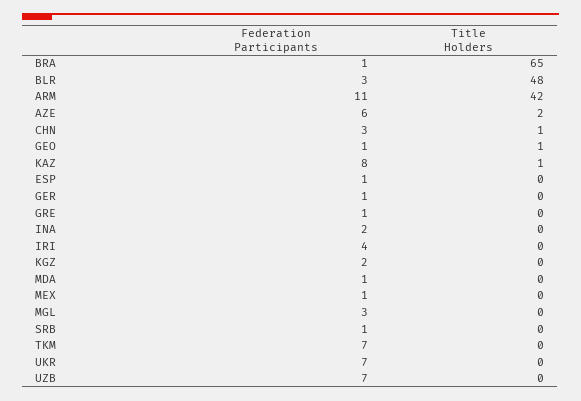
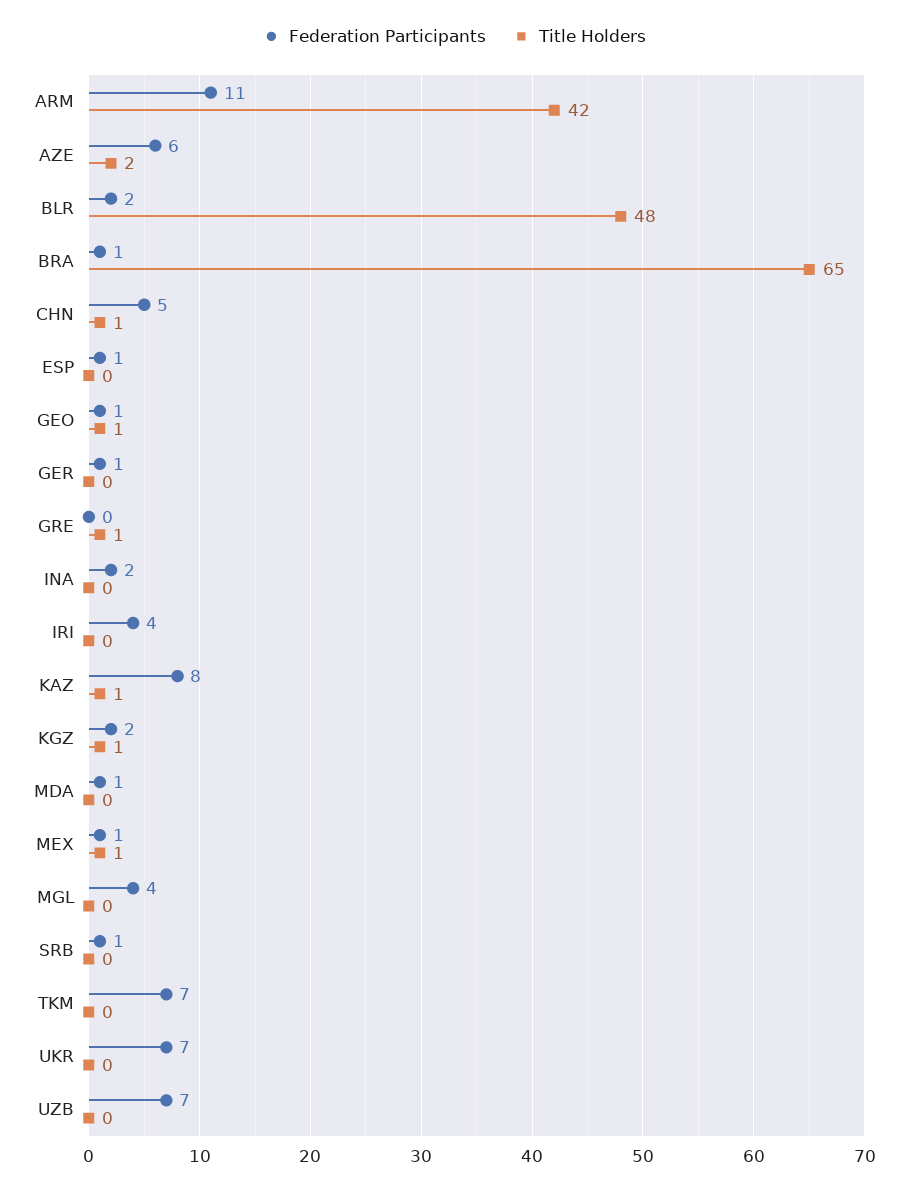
Federation Participants, BLR: 3 -> 2
Federation Participants, CHN: 3 -> 5
Federation Participants, GRE: 1 -> 0
Title Holders, GRE: 0 -> 1
Title Holders, KGZ: 0 -> 1
Title Holders, MEX: 0 -> 1
Federation Participants, MGL: 3 -> 4

